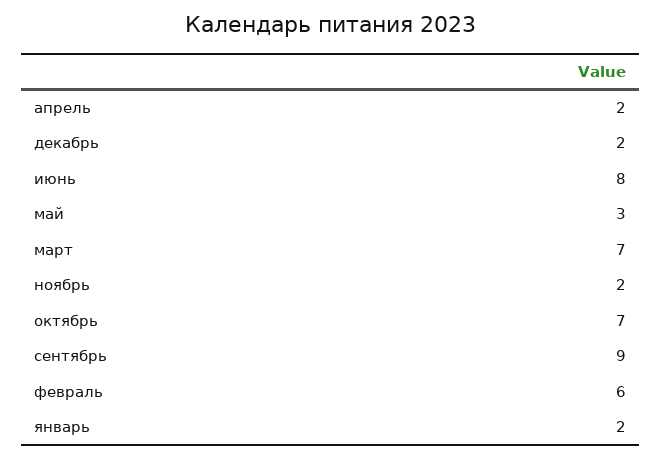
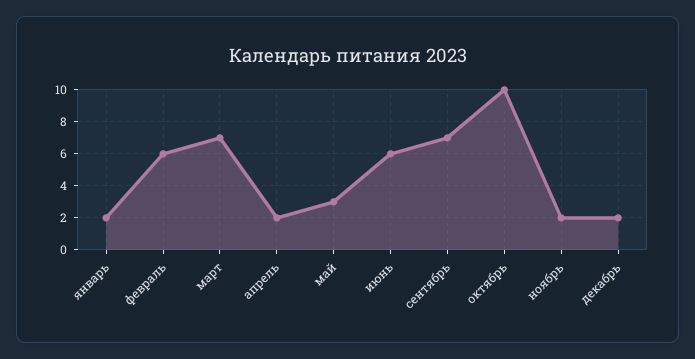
июнь: 8 -> 6
октябрь: 7 -> 10
сентябрь: 9 -> 7

